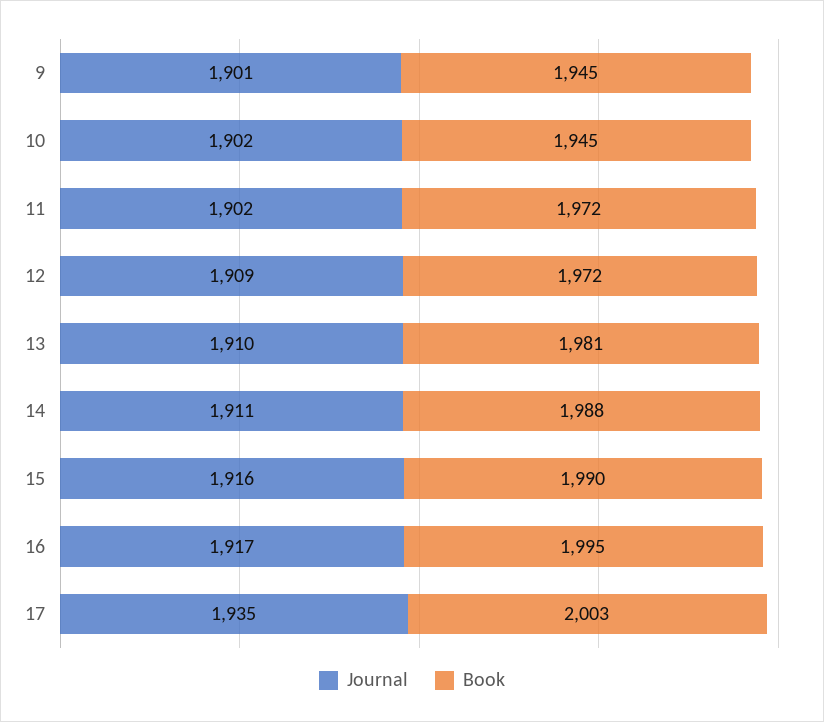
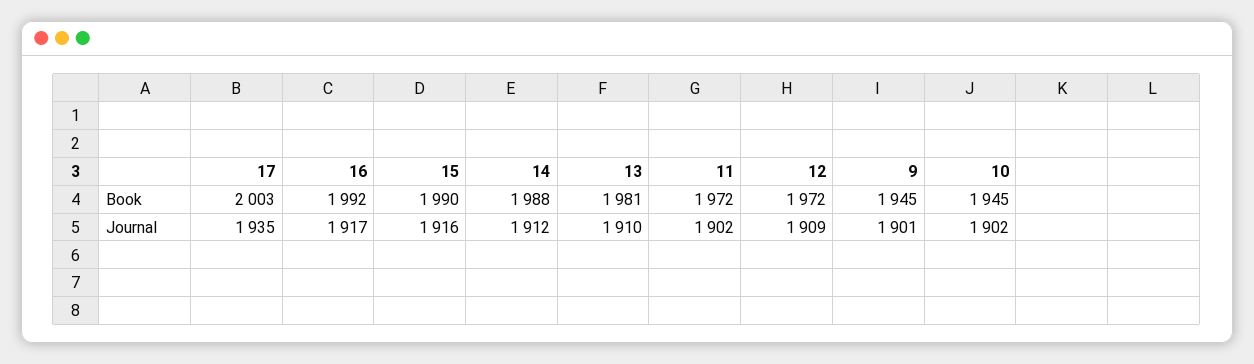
Journal, 14: 1911 -> 1912
Book, 16: 1995 -> 1992

